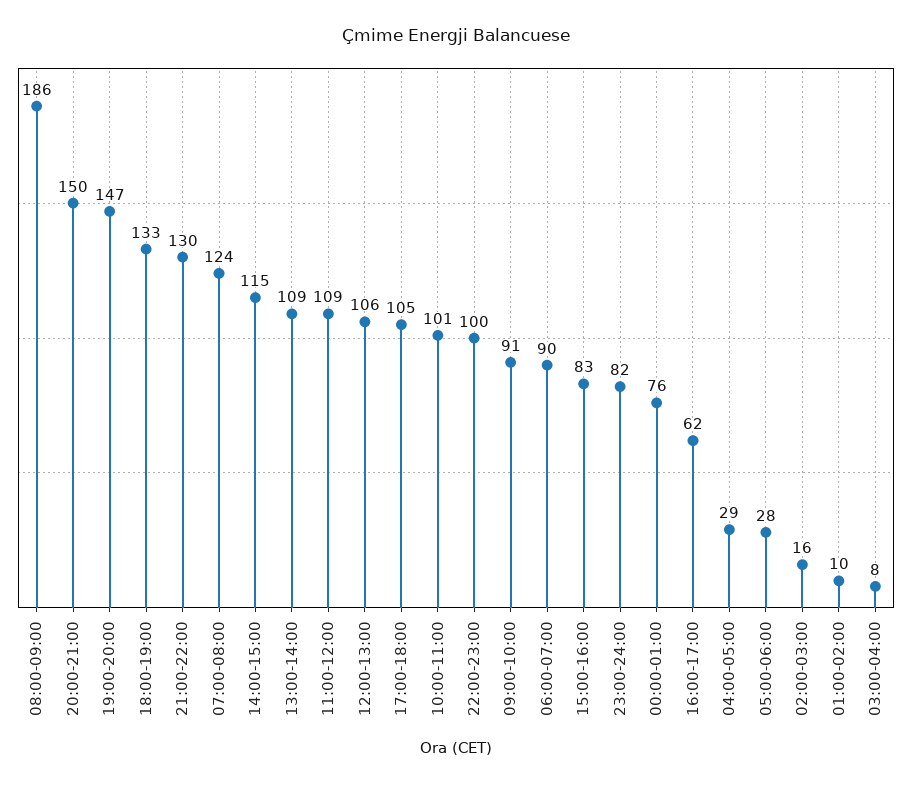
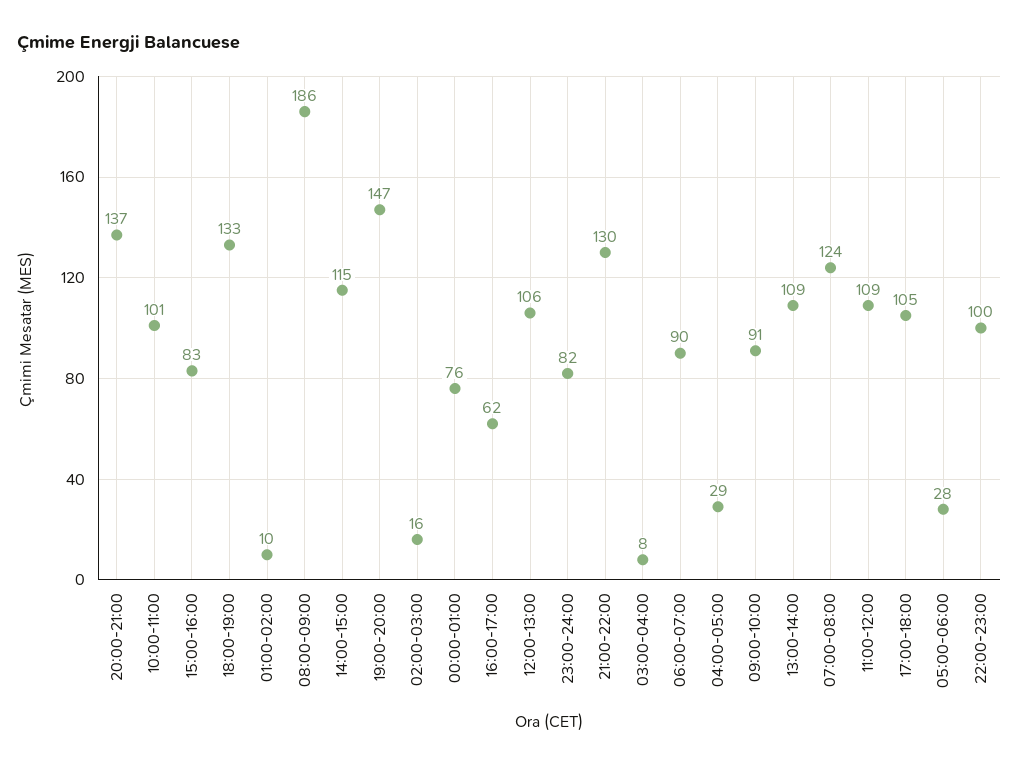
20:00-21:00: 150 -> 137

